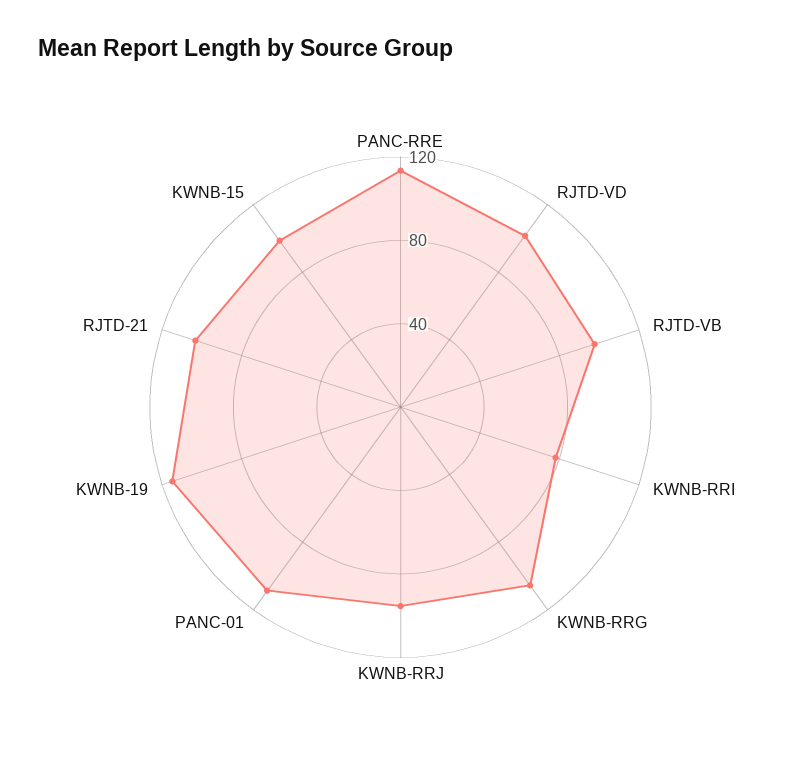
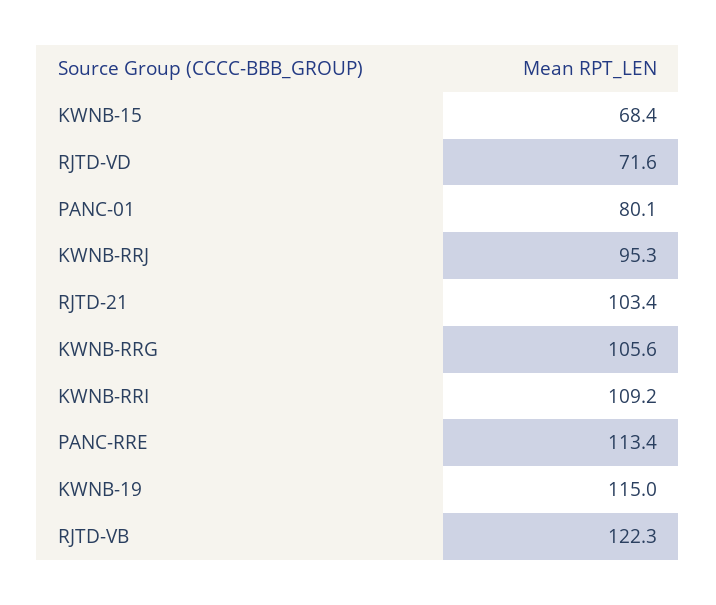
RJTD-VD: 100 -> 71.6
RJTD-VB: 100 -> 122.3
KWNB-RRI: 80 -> 109.2
PANC-01: 110 -> 80.1
KWNB-15: 100 -> 68.4

